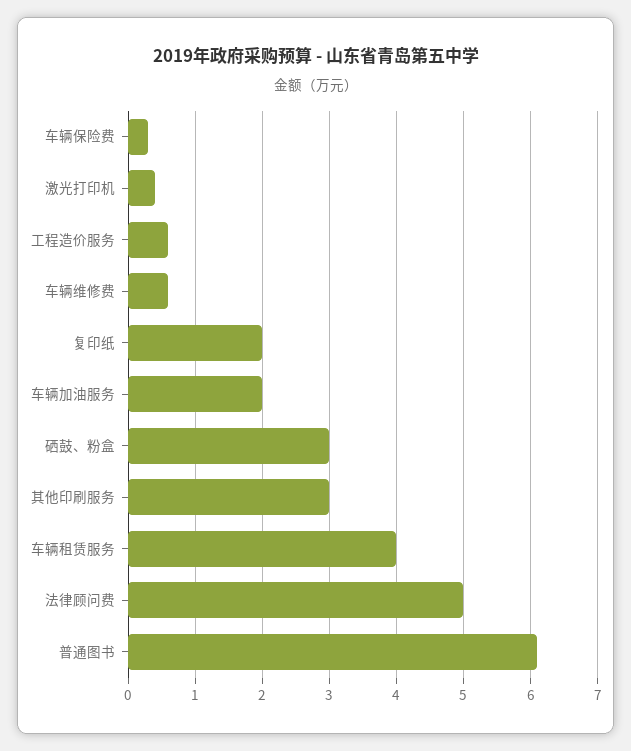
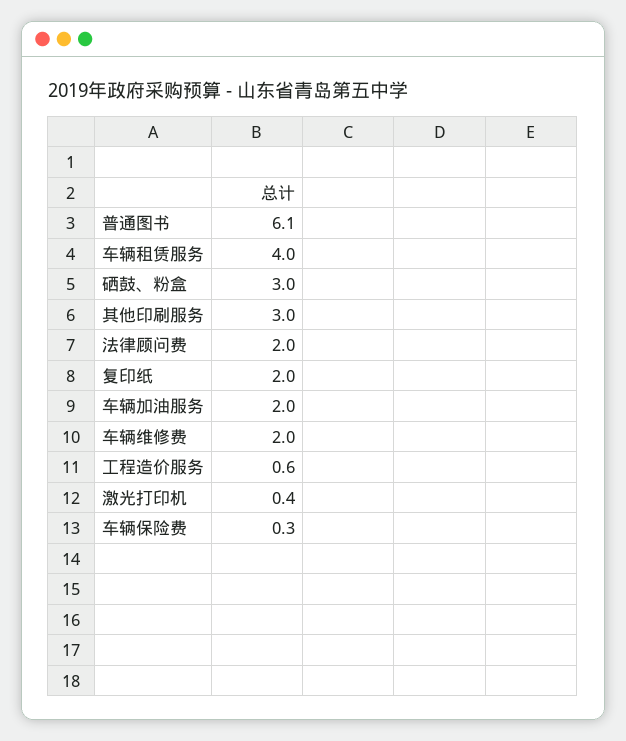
车辆维修费: 0.6 -> 2
法律顾问费: 5 -> 2

